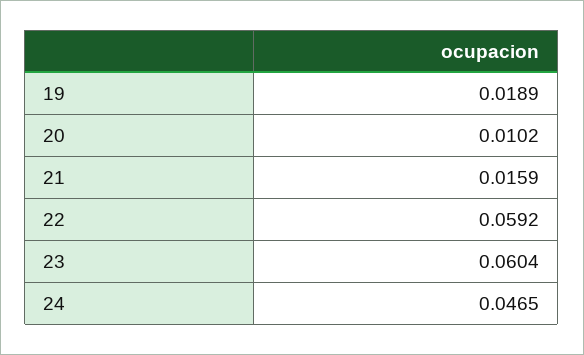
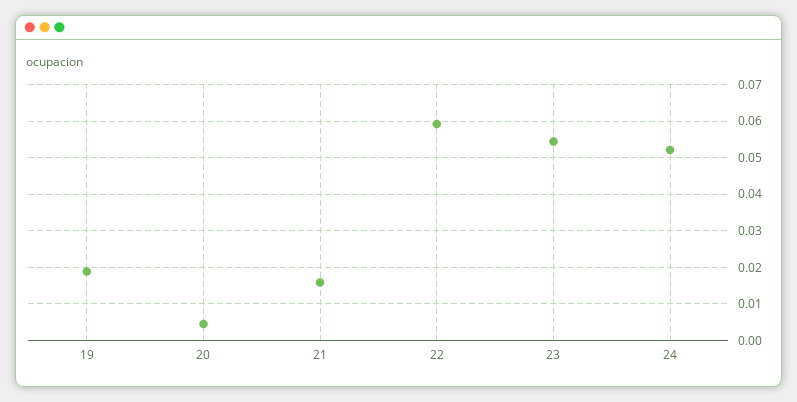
20: 0.0102 -> 0.004
23: 0.0604 -> 0.054
24: 0.0465 -> 0.052

